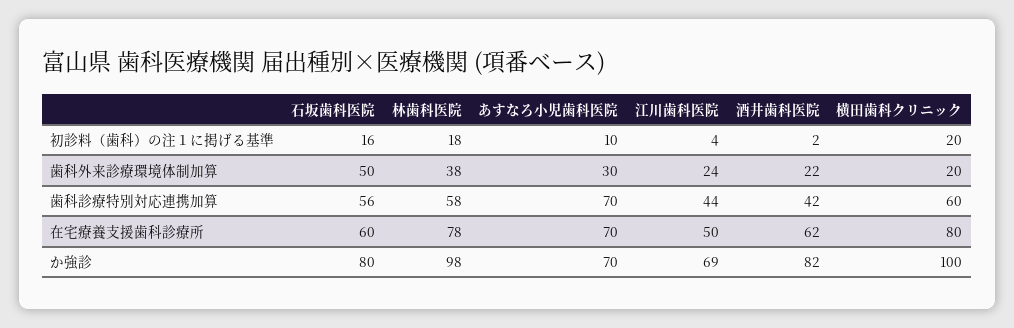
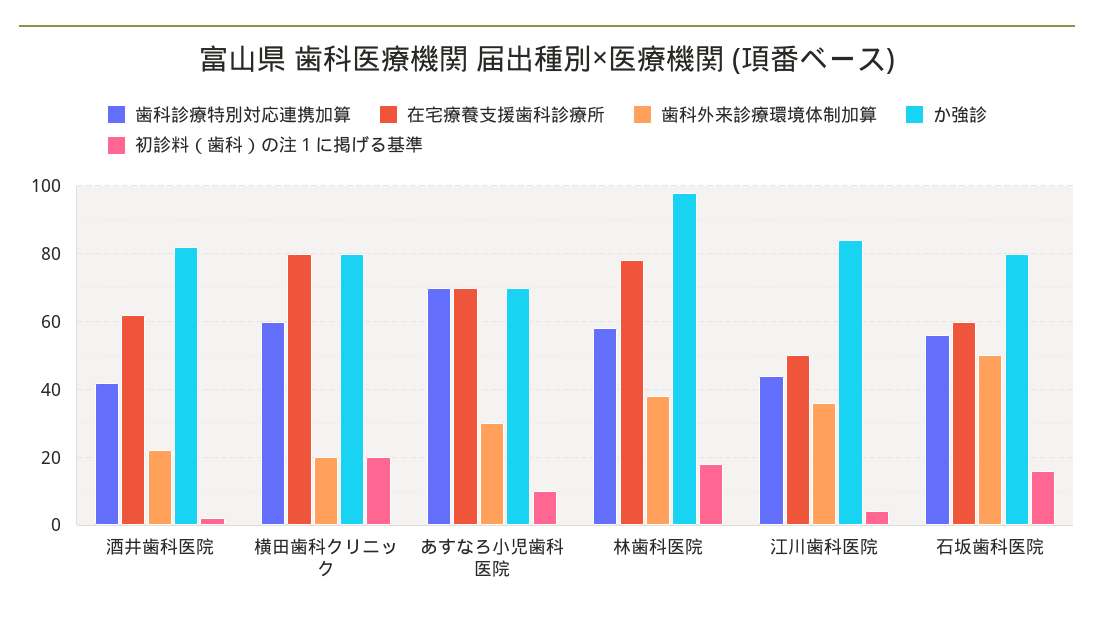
歯科外来診療環境体制加算, 江川歯科医院: 24 -> 35
か強診, 江川歯科医院: 69 -> 85
か強診, 横田歯科クリニック: 100 -> 80

